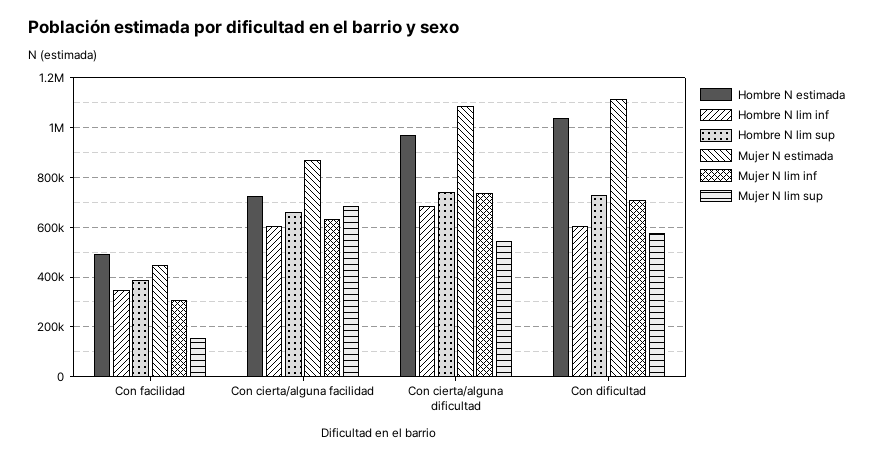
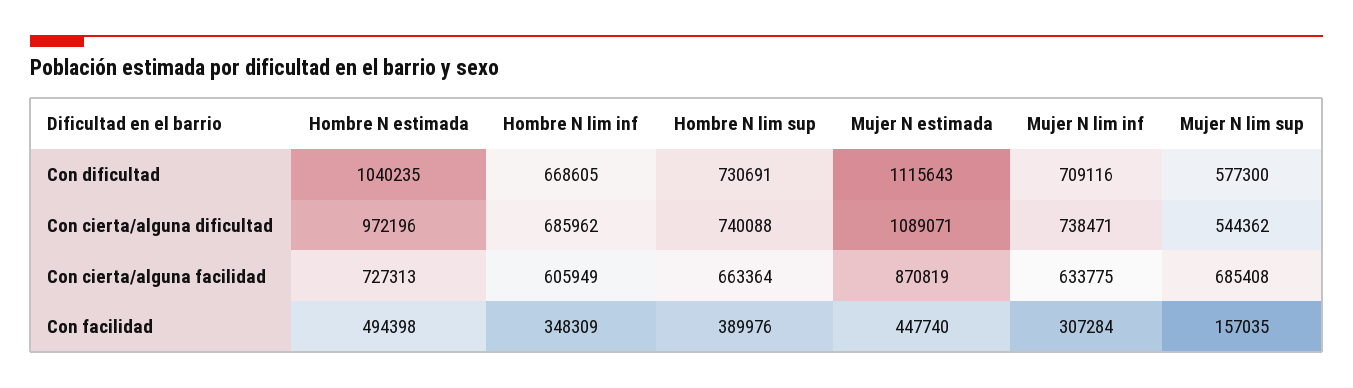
Hombre N lim inf, Con dificultad: 600000 -> 668605

